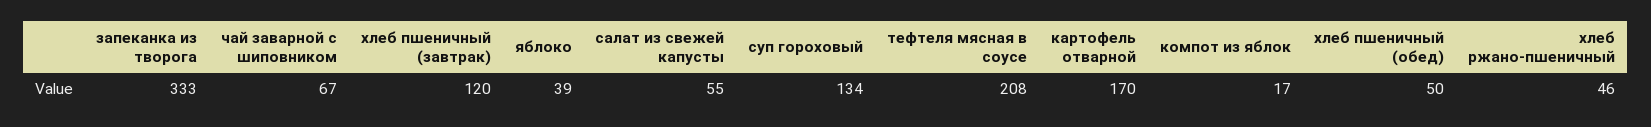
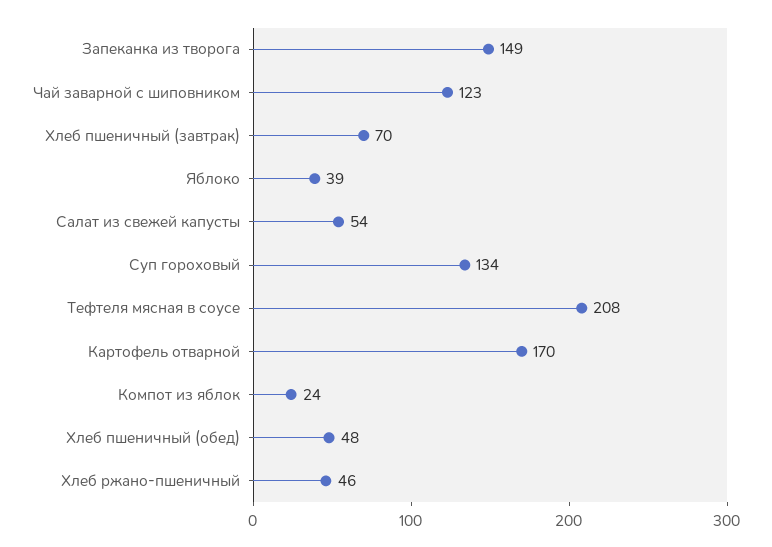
запеканка из творога: 333 -> 149
чай заварной с шиповником: 67 -> 123
хлеб пшеничный (завтрак): 120 -> 70
салат из свежей капусты: 55 -> 54
компот из яблок: 17 -> 24
хлеб пшеничный (обед): 50 -> 48

